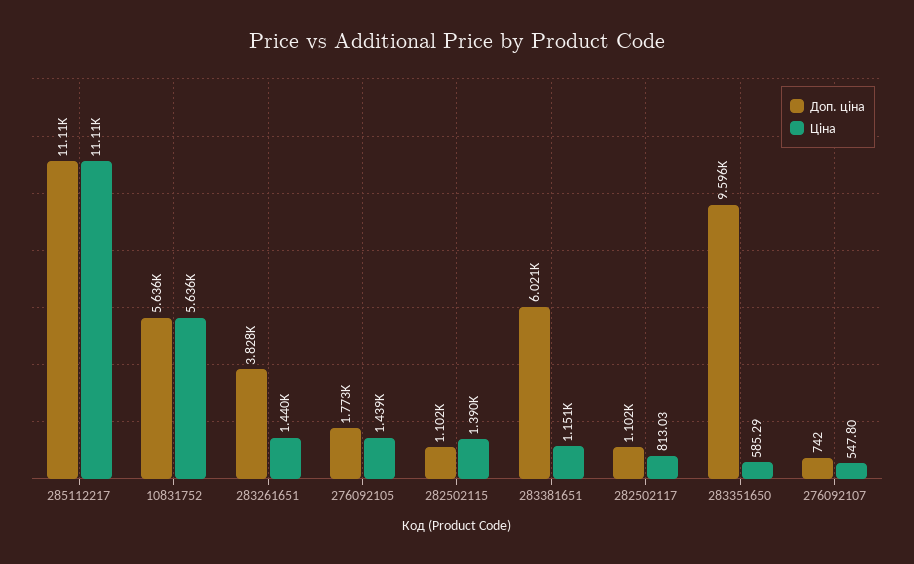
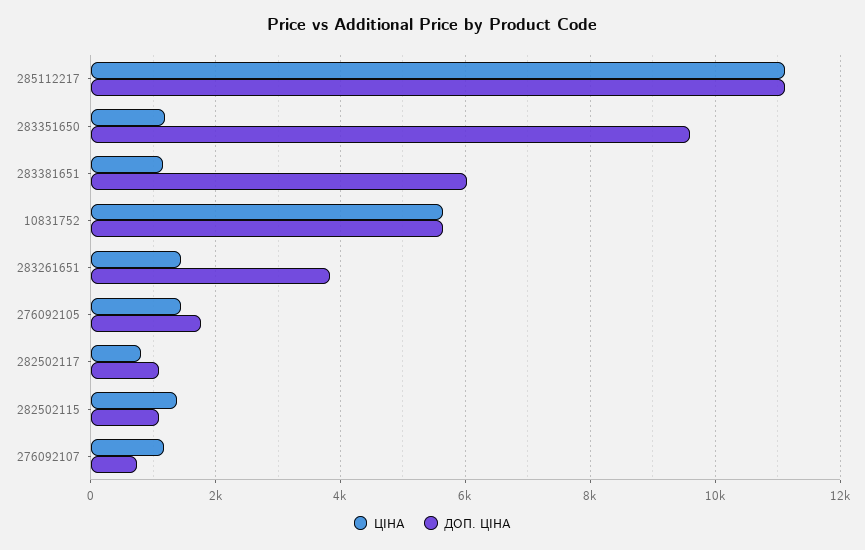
Ціна, 283351650: 585.29 -> 1200
Ціна, 276092107: 547.8 -> 1200

